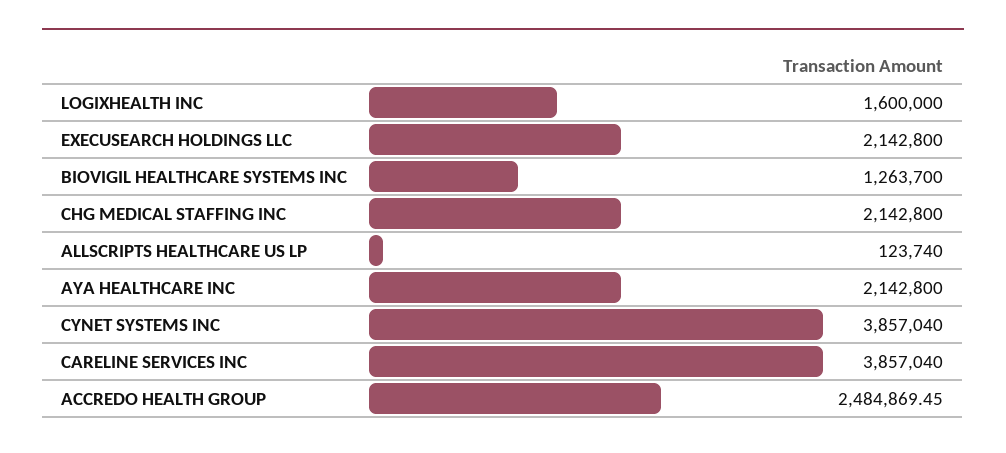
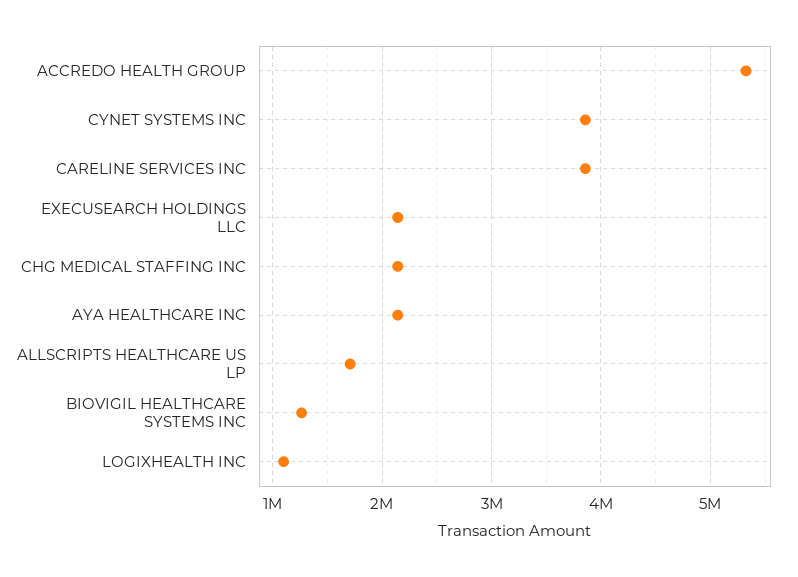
LOGIXHEALTH INC: 1600000 -> 1100000
ALLSCRIPTS HEALTHCARE US LP: 123740 -> 1700000
ACCREDO HEALTH GROUP: 2484869.45 -> 5300000

